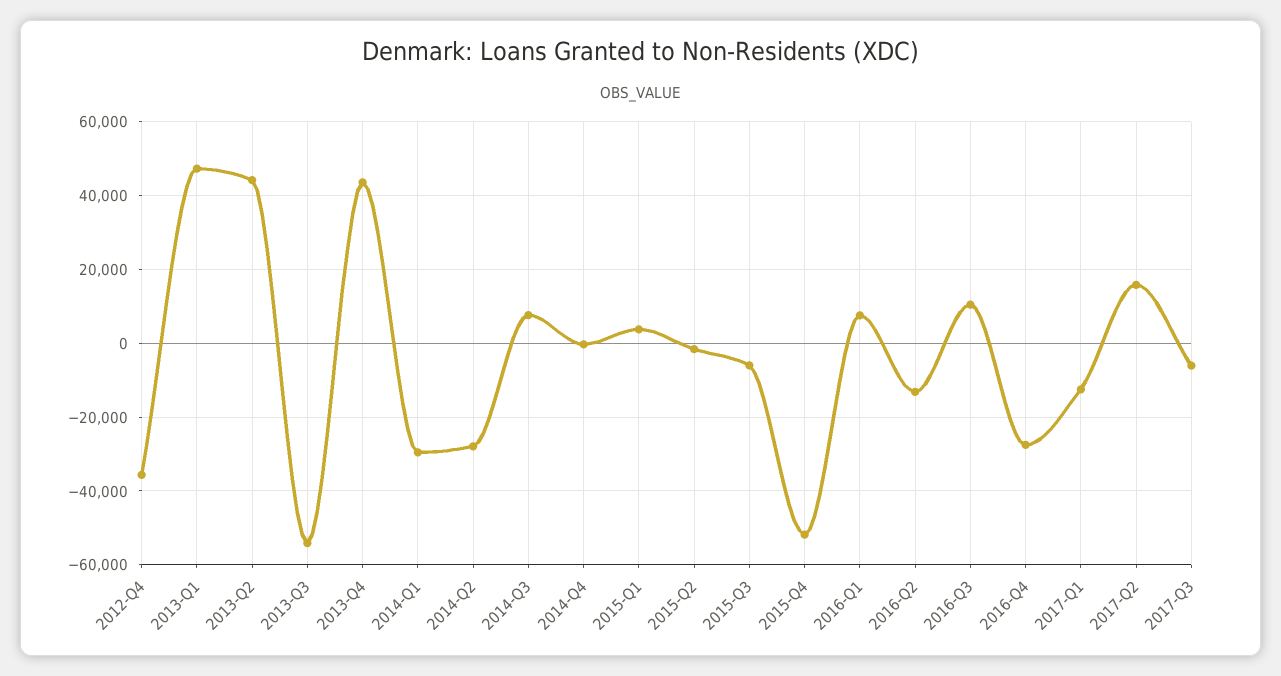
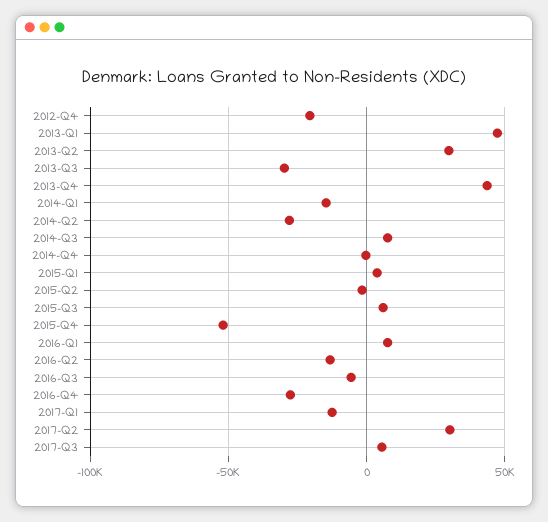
2012-Q4: -36000 -> -20000
2013-Q2: 44000 -> 30000
2013-Q3: -54000 -> -30000
2014-Q1: -30000 -> -15000
2015-Q3: -6000 -> 5000
2016-Q3: 10000 -> -5000
2017-Q2: 16000 -> 30000
2017-Q3: -6000 -> 5000

